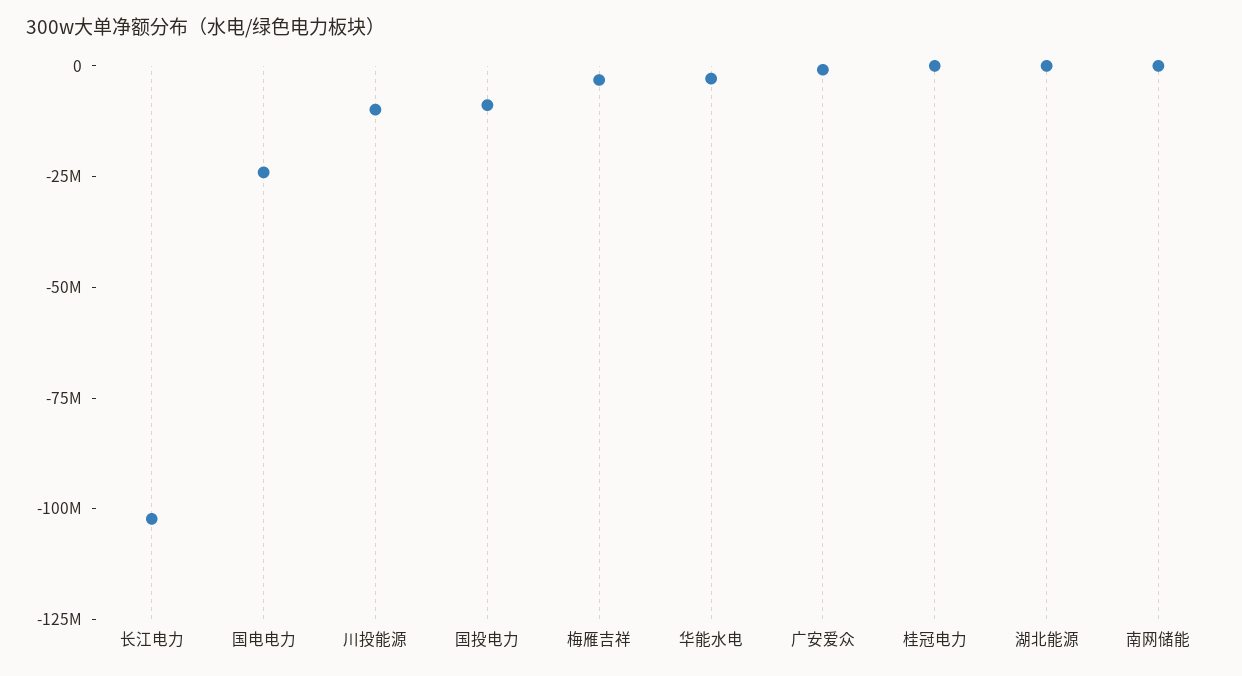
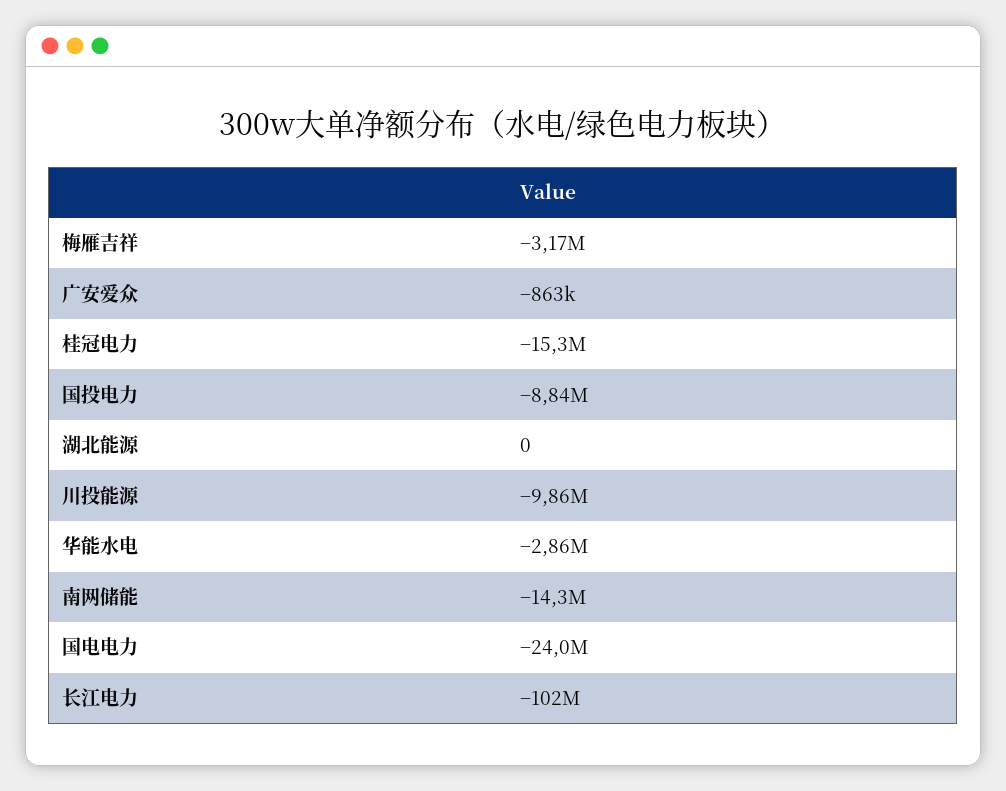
桂冠电力: 0 -> -15300000
南网储能: 0 -> -14300000

